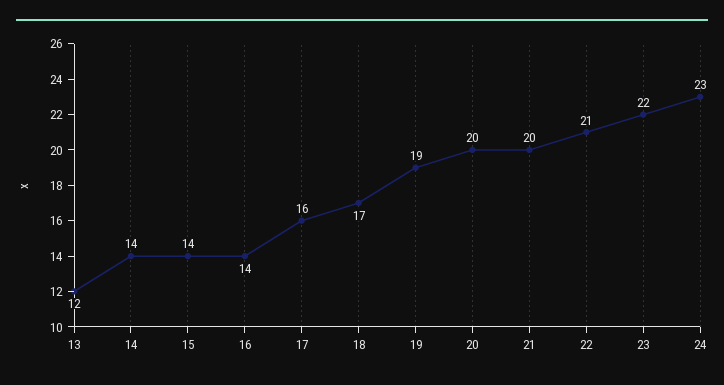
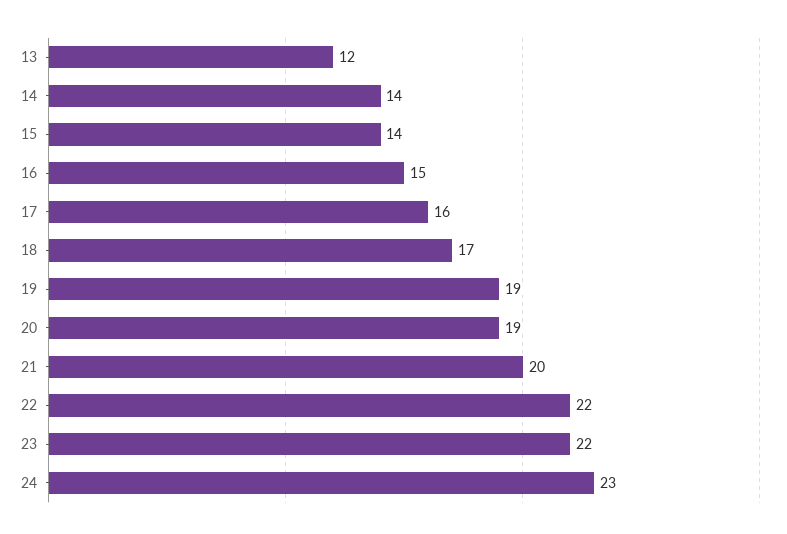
16: 14 -> 15
20: 20 -> 19
22: 21 -> 22

